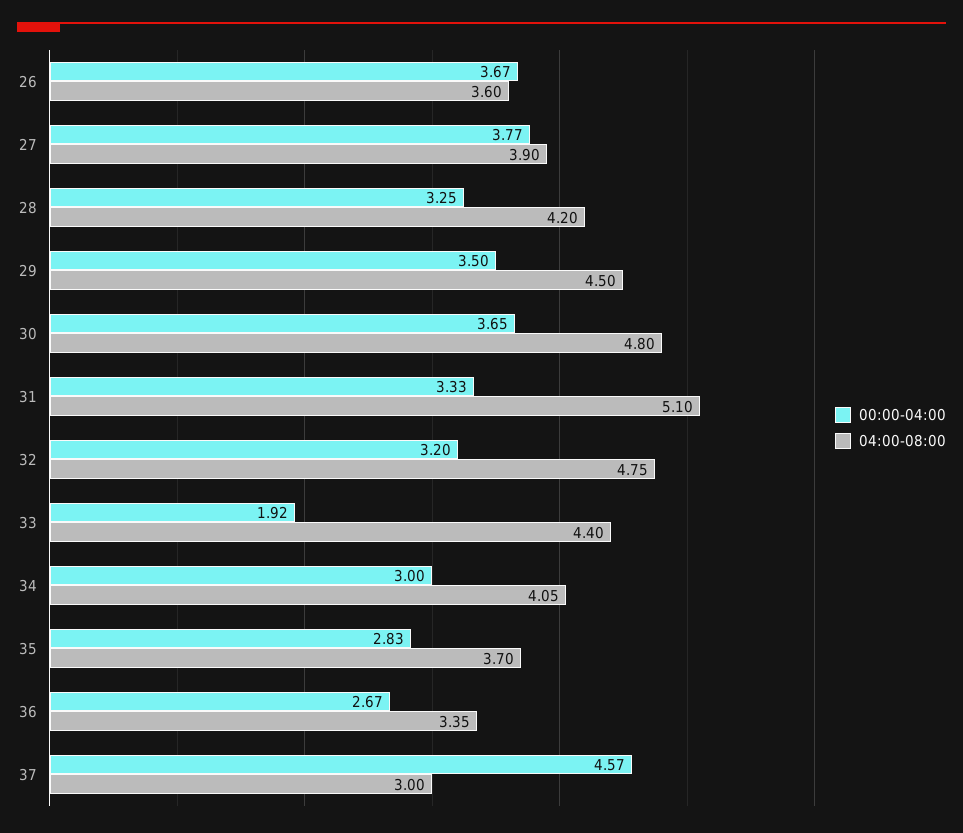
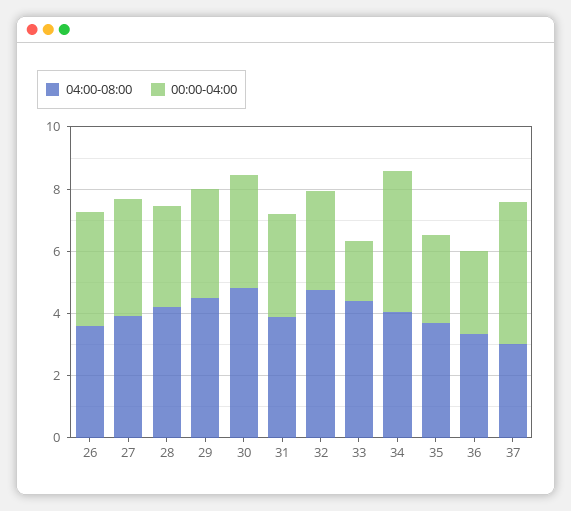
04:00-08:00, 31: 5.1 -> 4
00:00-04:00, 34: 3 -> 4.5

